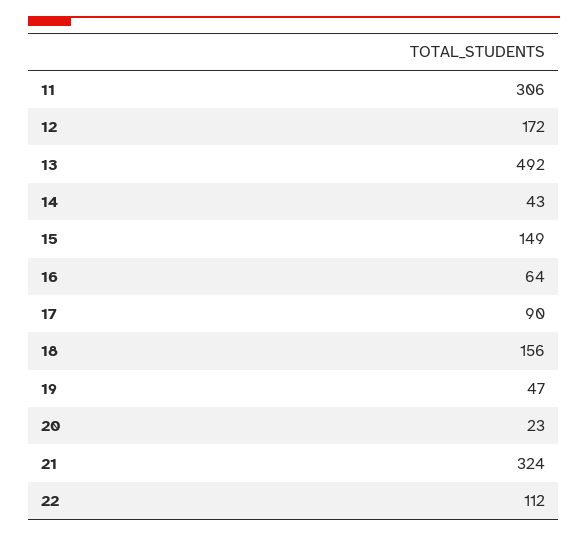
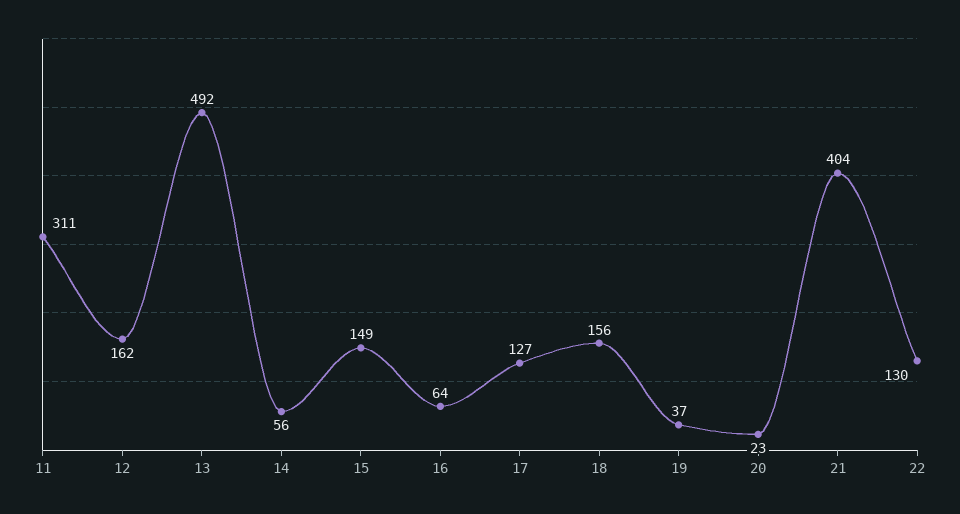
11: 306 -> 311
12: 172 -> 162
14: 43 -> 56
17: 90 -> 127
19: 47 -> 37
21: 324 -> 404
22: 112 -> 130

